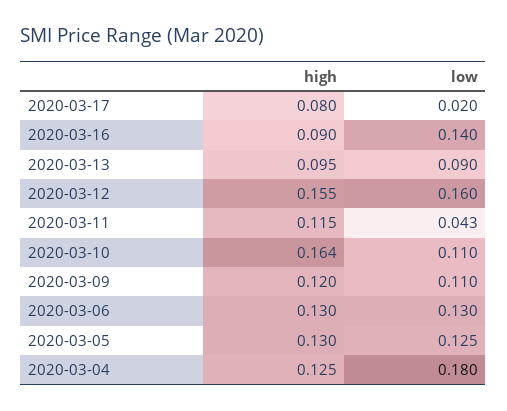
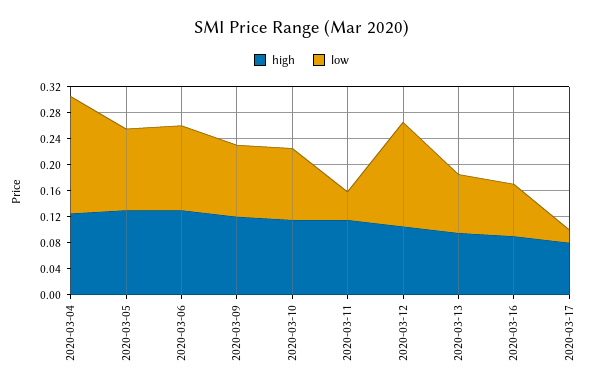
low, 2020-03-16: 0.14 -> 0.08
high, 2020-03-12: 0.155 -> 0.1
high, 2020-03-10: 0.164 -> 0.12

